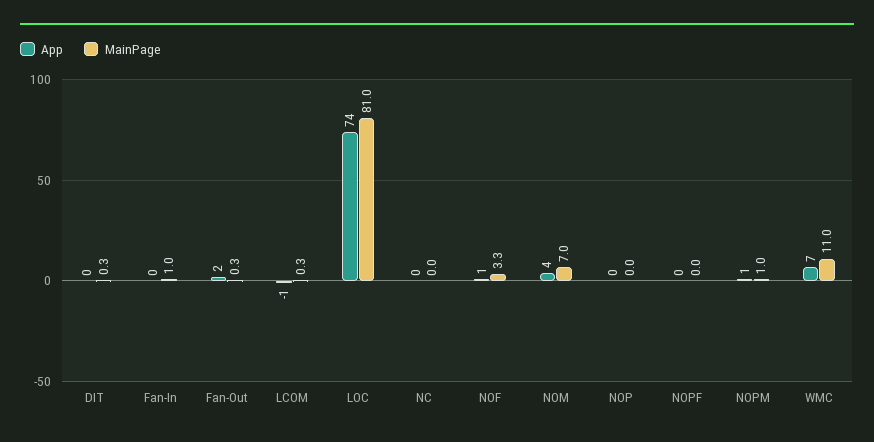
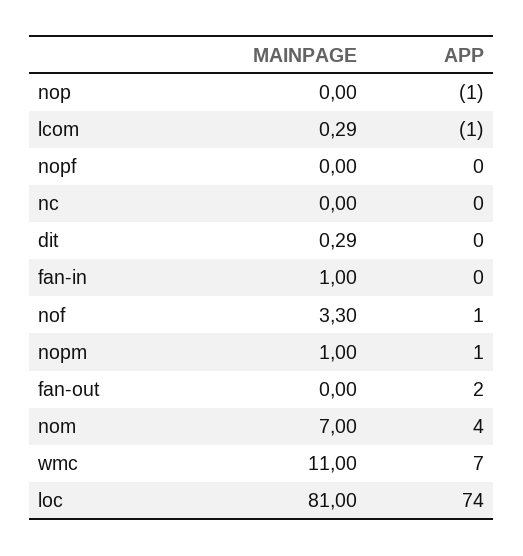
MainPage, Fan-Out: 0.3 -> 0
App, NOP: 0 -> -1

